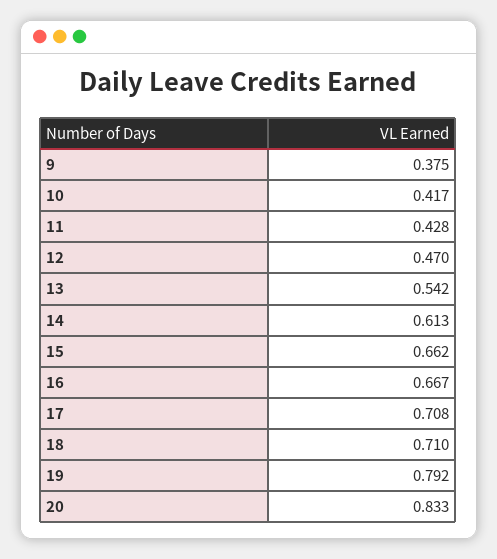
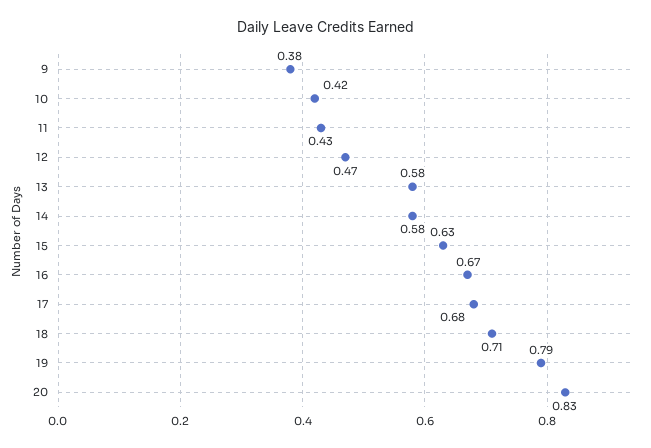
13: 0.542 -> 0.58
14: 0.613 -> 0.58
15: 0.662 -> 0.63
17: 0.708 -> 0.68

